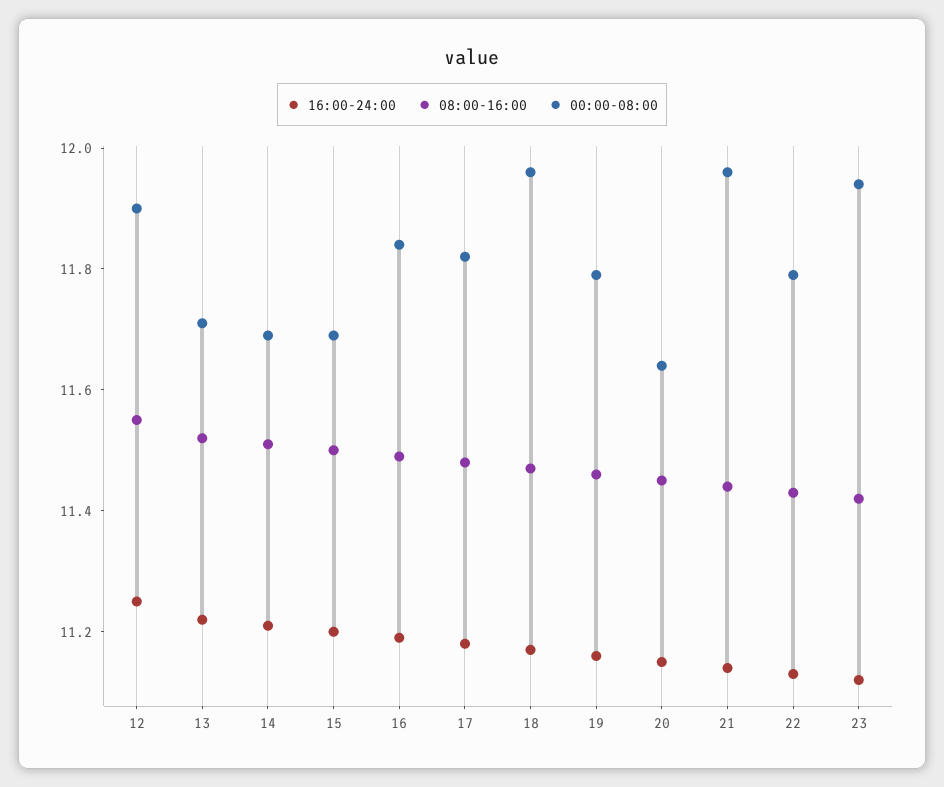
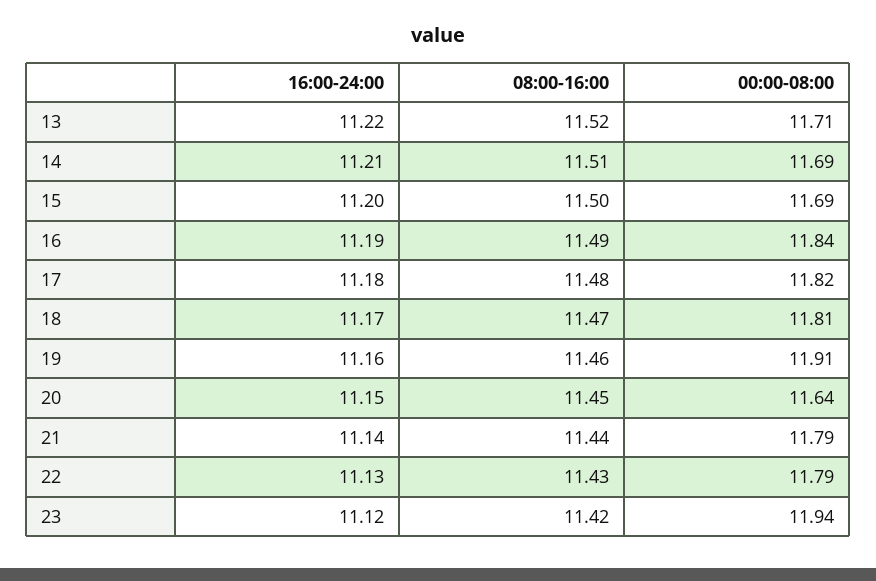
16:00-24:00, 12: 11.25 -> none
08:00-16:00, 12: 11.55 -> none
00:00-08:00, 12: 11.9 -> none
00:00-08:00, 18: 11.95 -> 11.81
00:00-08:00, 19: 11.8 -> 11.91
00:00-08:00, 21: 11.95 -> 11.79

